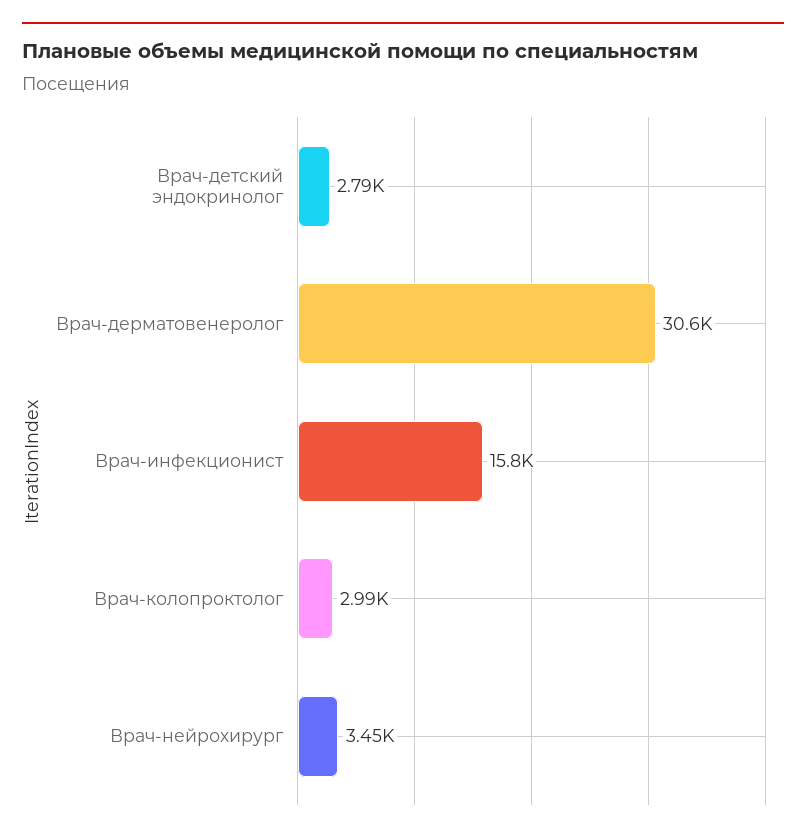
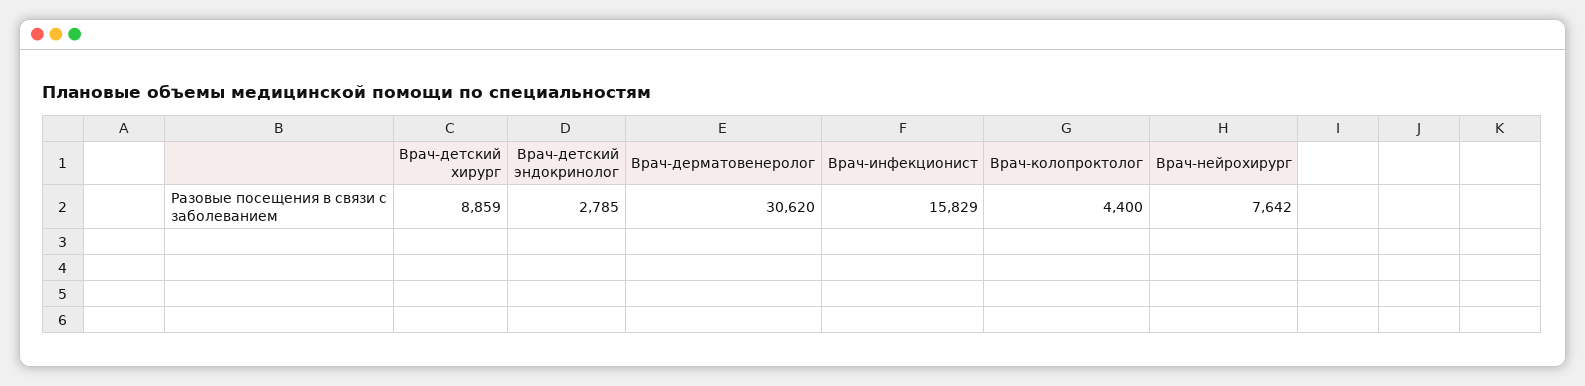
Врач-колопроктолог: 2990 -> 4400
Врач-нейрохирург: 3450 -> 7642
Врач-детский хирург: none -> 8859

